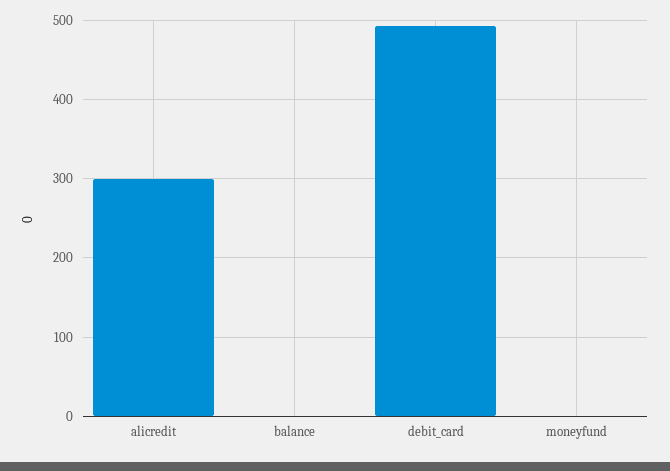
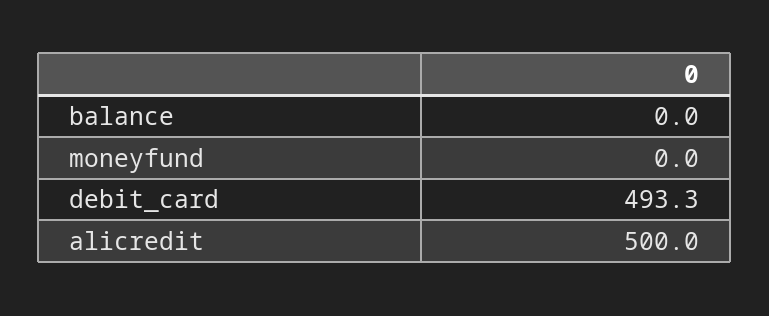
alicredit: 300 -> 500

